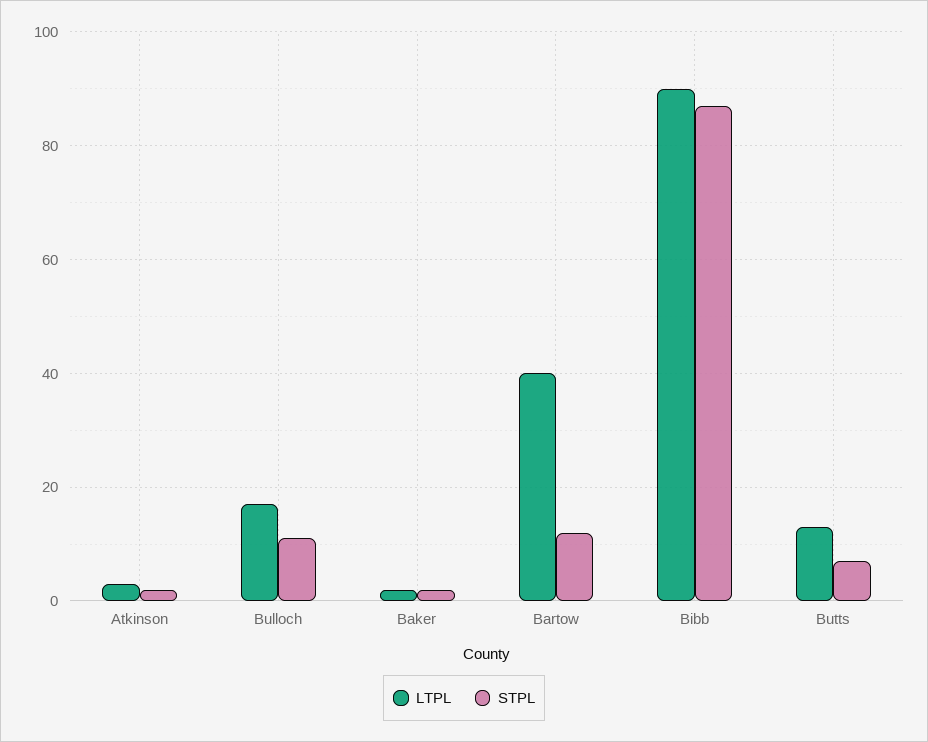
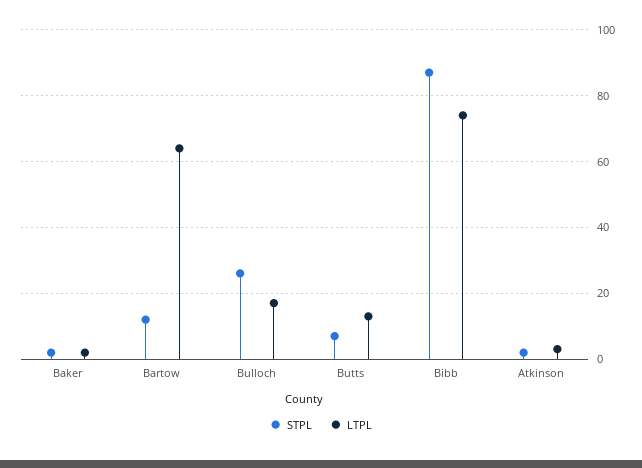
STPL, Bulloch: 10 -> 25
LTPL, Bartow: 40 -> 65
LTPL, Bibb: 90 -> 75

